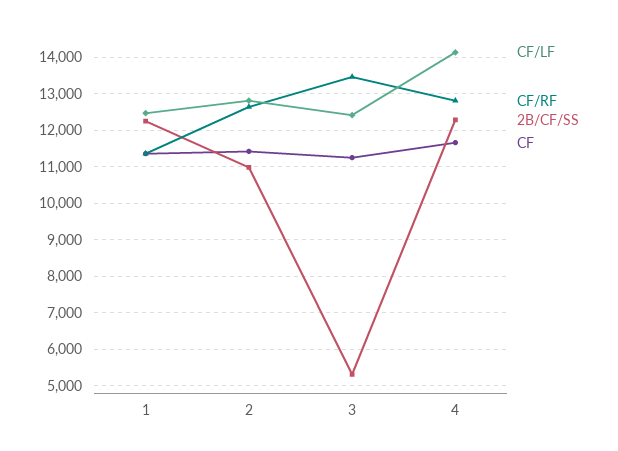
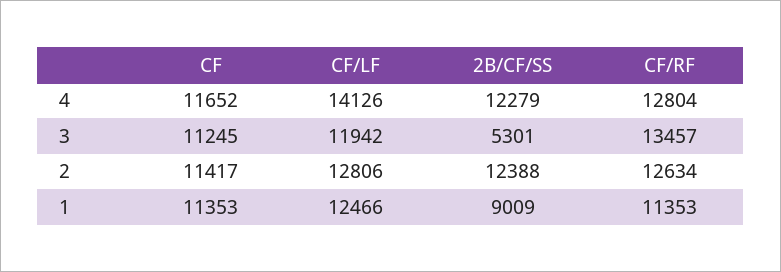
2B/CF/SS, 1: 12200 -> 9009
2B/CF/SS, 2: 11000 -> 12388
CF/LF, 3: 12400 -> 11942

